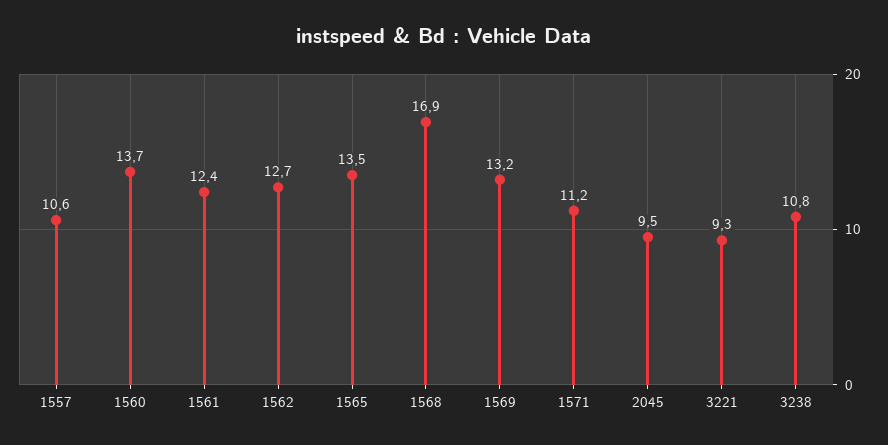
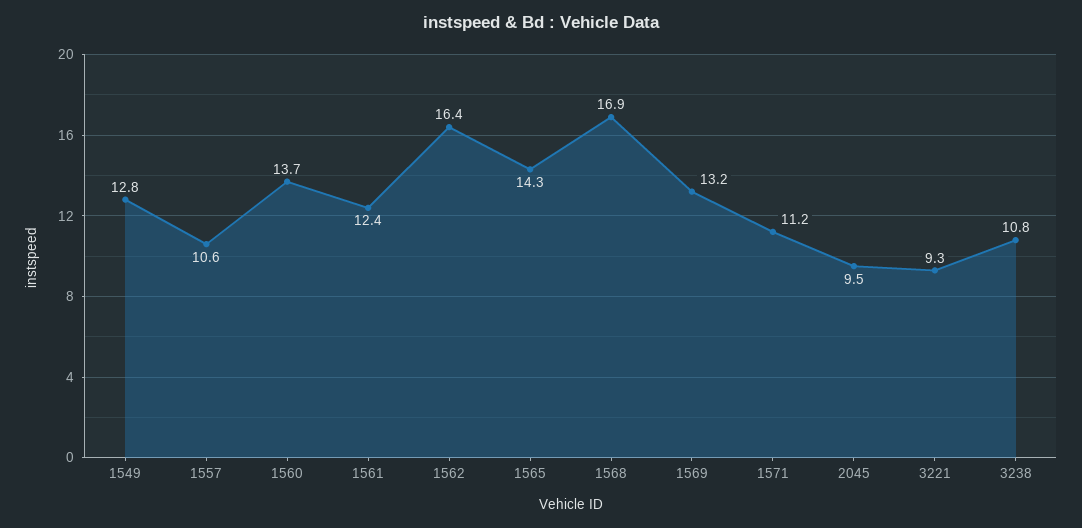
1562: 12.7 -> 16.4
1565: 13.5 -> 14.3
1549: none -> 12.8

